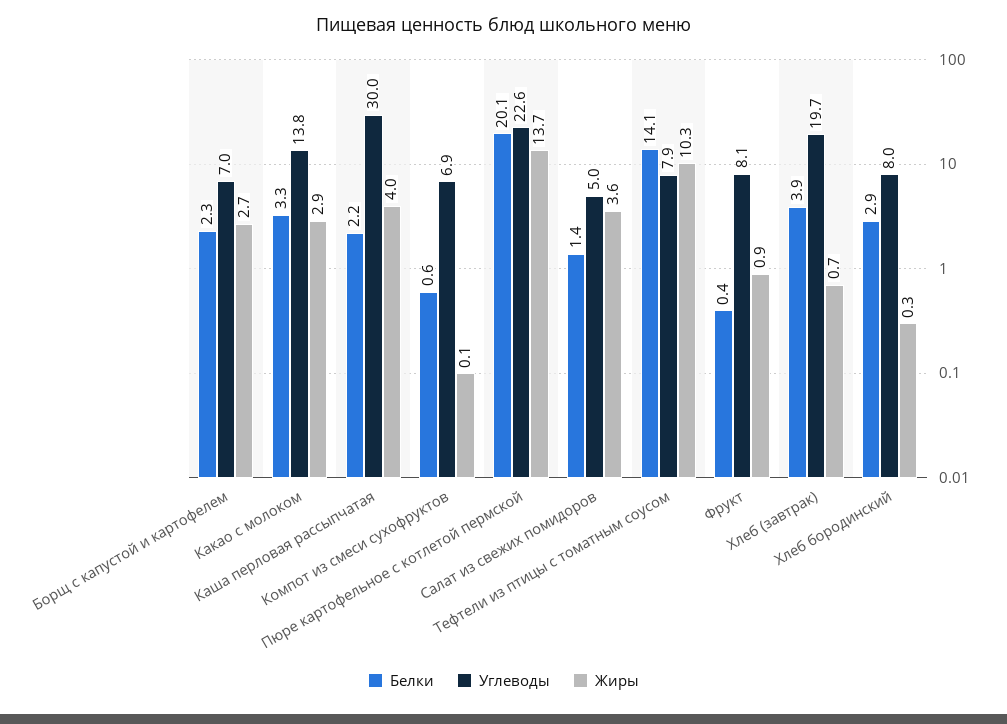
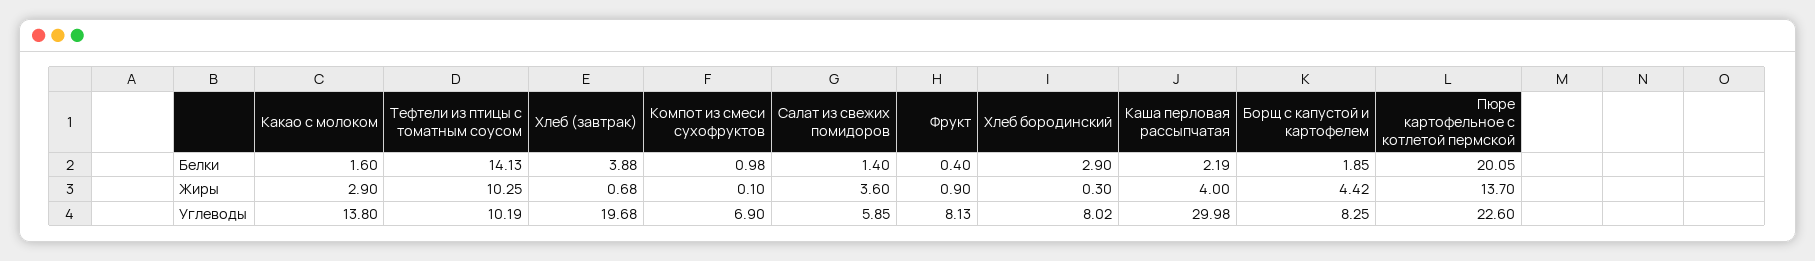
Белки, Борщ с капустой и картофелем: 2.3 -> 1.85
Углеводы, Борщ с капустой и картофелем: 7 -> 8.25
Жиры, Борщ с капустой и картофелем: 2.7 -> 4.42
Белки, Какао с молоком: 3.3 -> 1.6
Белки, Компот из смеси сухофруктов: 0.6 -> 0.98
Углеводы, Салат из свежих помидоров: 5 -> 5.85
Углеводы, Тефтели из птицы с томатным соусом: 7.9 -> 10.19

